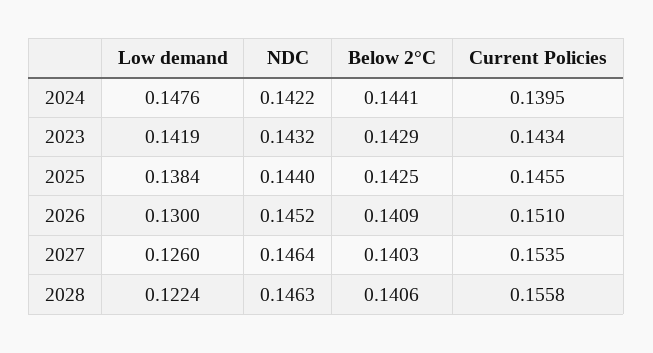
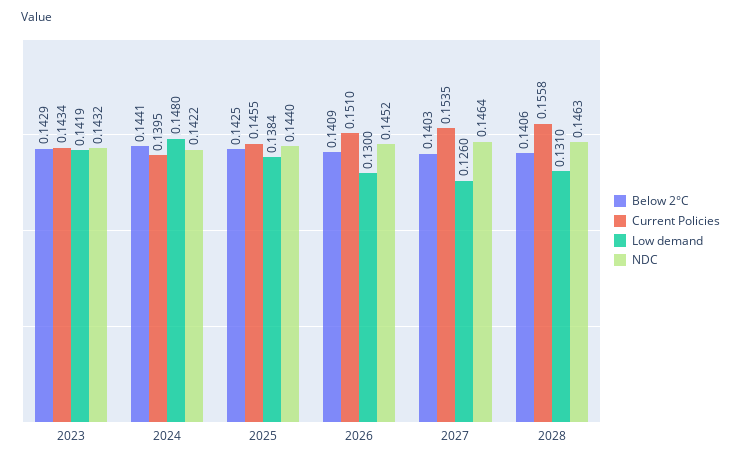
Low demand, 2024: 0.1476 -> 0.148
Low demand, 2028: 0.1224 -> 0.131

